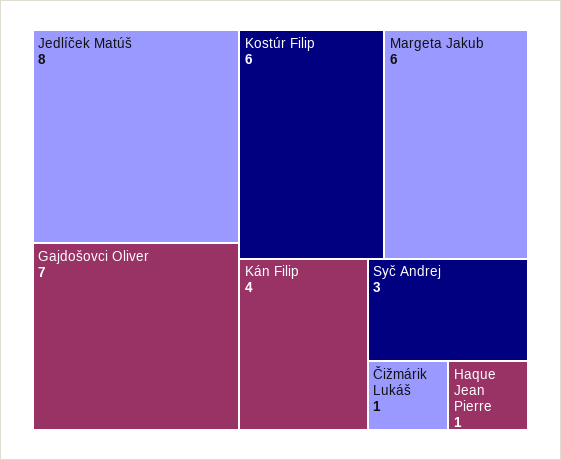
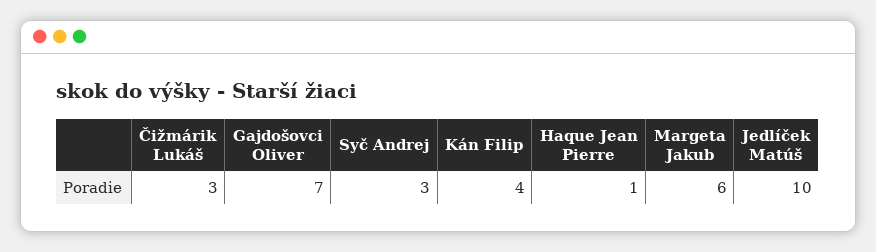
Jedlíček Matúš: 8 -> 10
Kostúr Filip: 6 -> none
Čižmárik Lukáš: 1 -> 3

